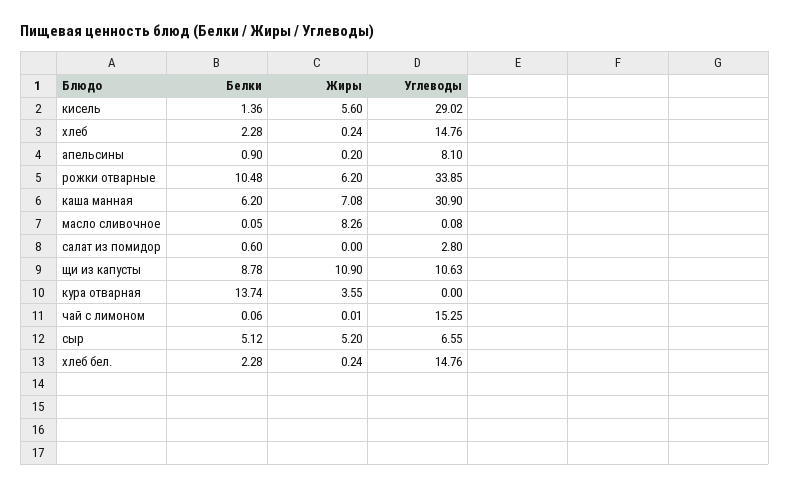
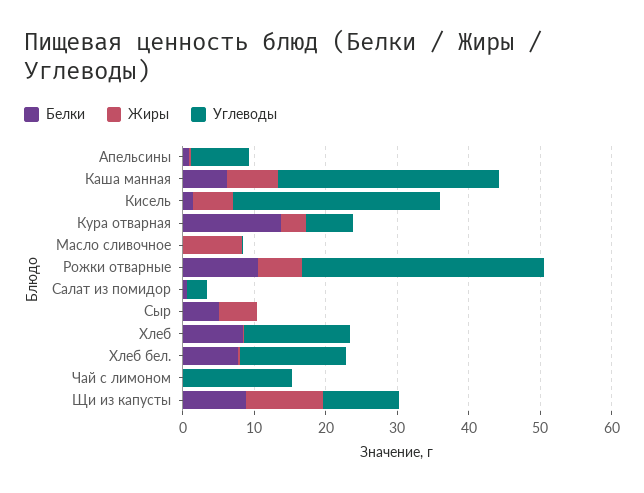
Белки, хлеб: 2.28 -> 8
Углеводы, кура отварная: 0 -> 6
Углеводы, сыр: 6.55 -> 0
Белки, хлеб бел.: 2.28 -> 8

